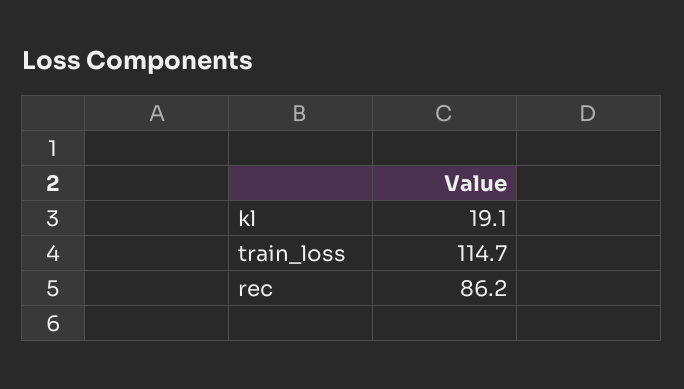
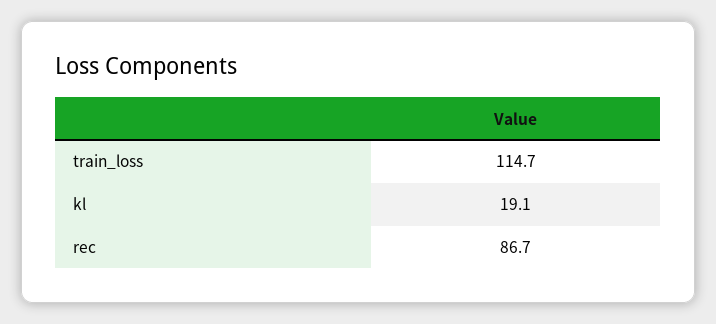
rec: 86.2 -> 86.7

